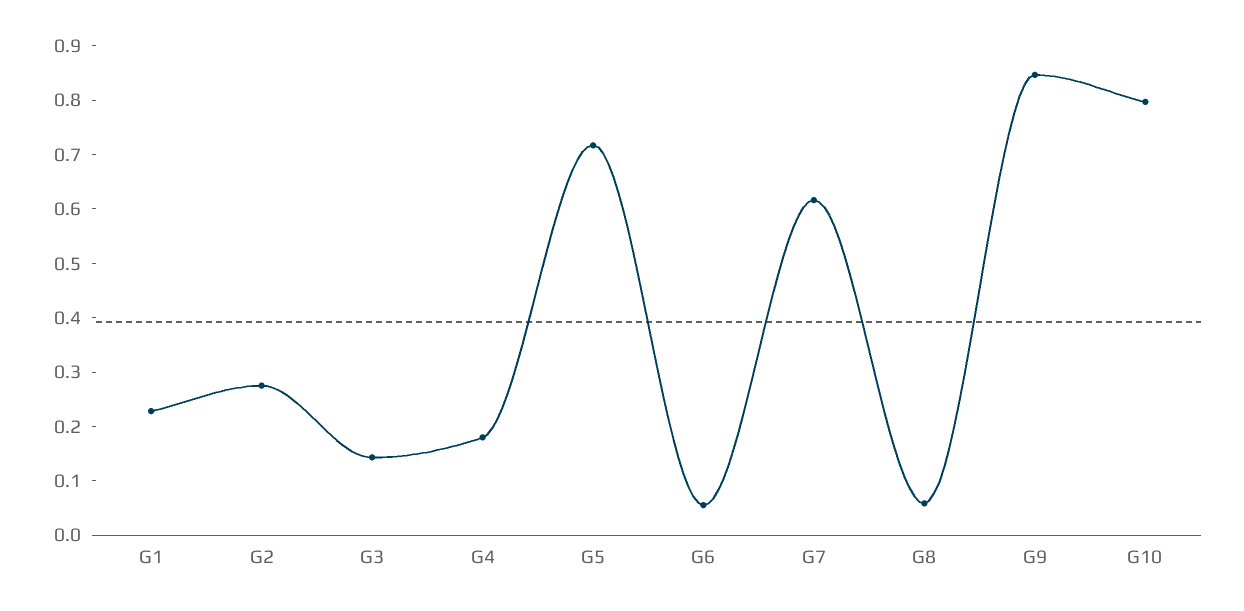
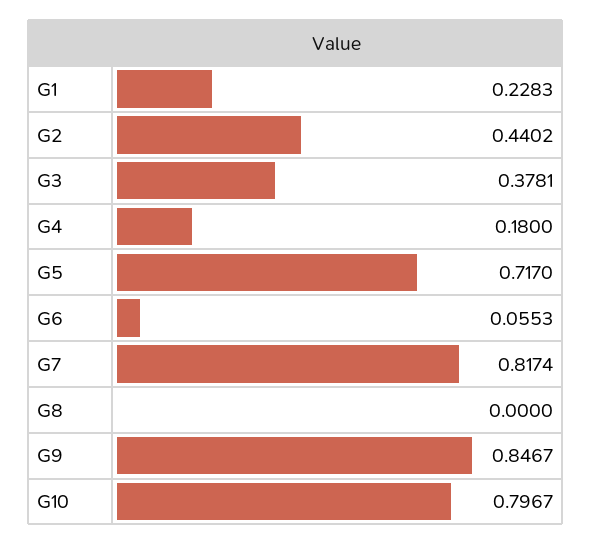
G2: 0.28 -> 0.4402
G3: 0.14 -> 0.3781
G7: 0.62 -> 0.8174
G8: 0.06 -> 0

